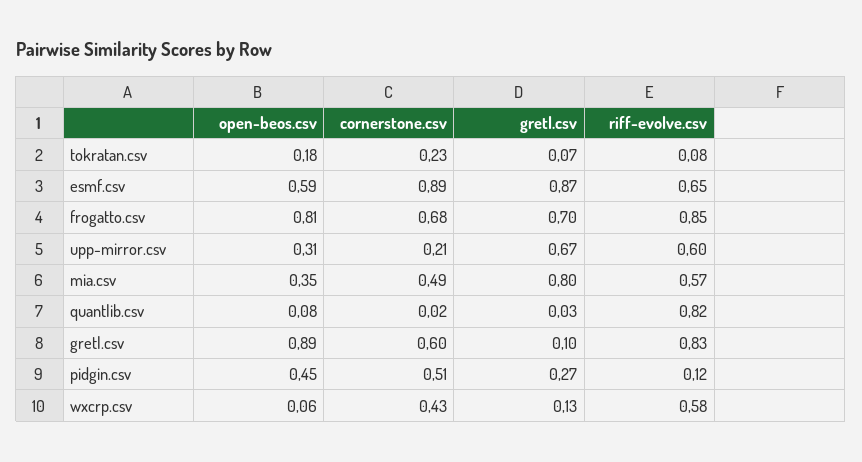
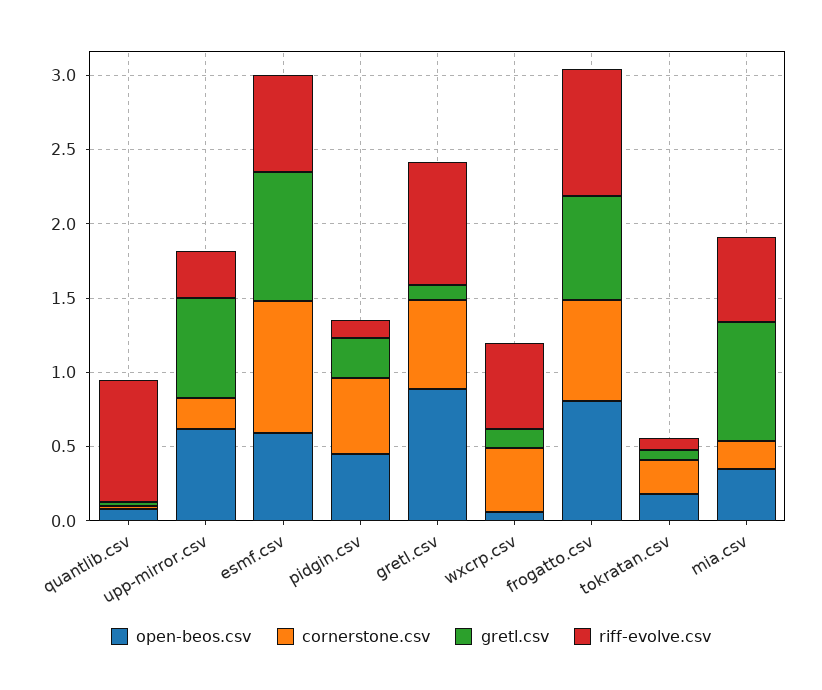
open-beos.csv, upp-mirror.csv: 0.31 -> 0.6
riff-evolve.csv, upp-mirror.csv: 0.6 -> 0.3
cornerstone.csv, mia.csv: 0.49 -> 0.2

